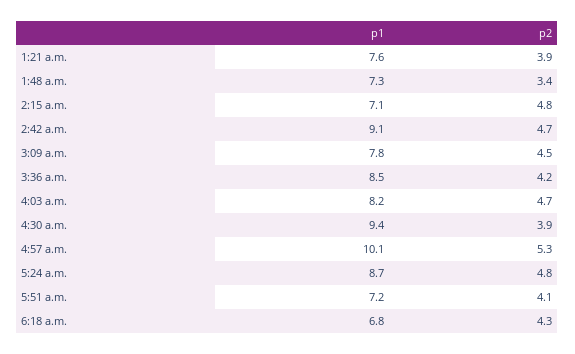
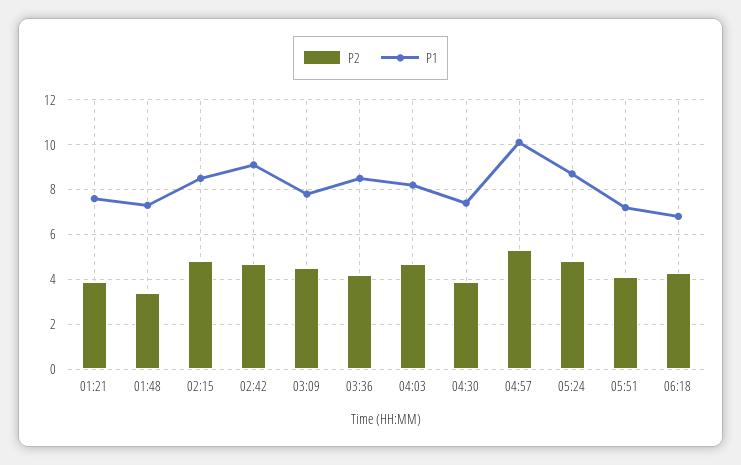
p1, 2:15 a.m.: 7.1 -> 8.5
p1, 4:30 a.m.: 9.4 -> 7.5

